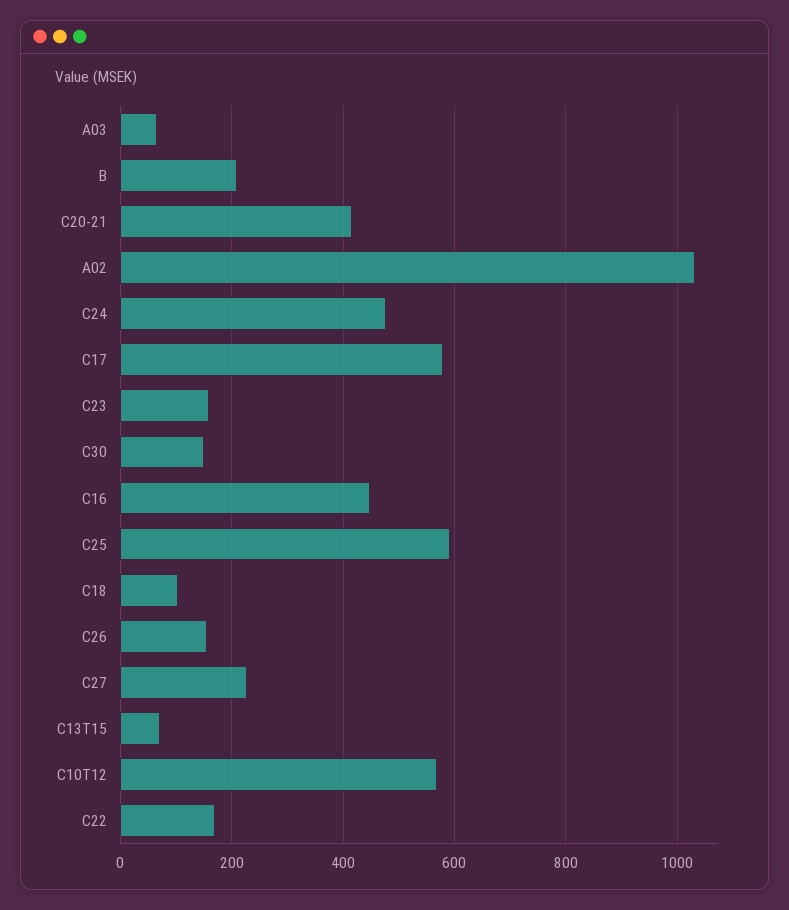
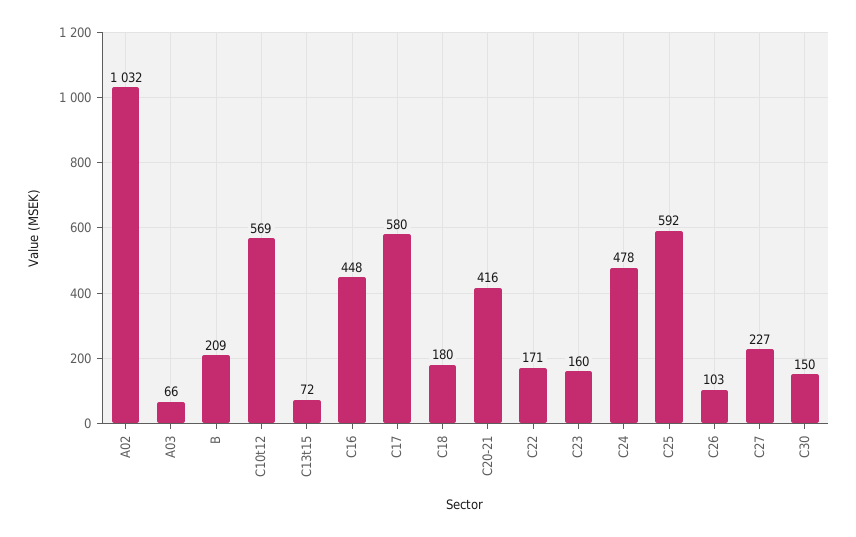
C18: 100 -> 180
C26: 160 -> 103

